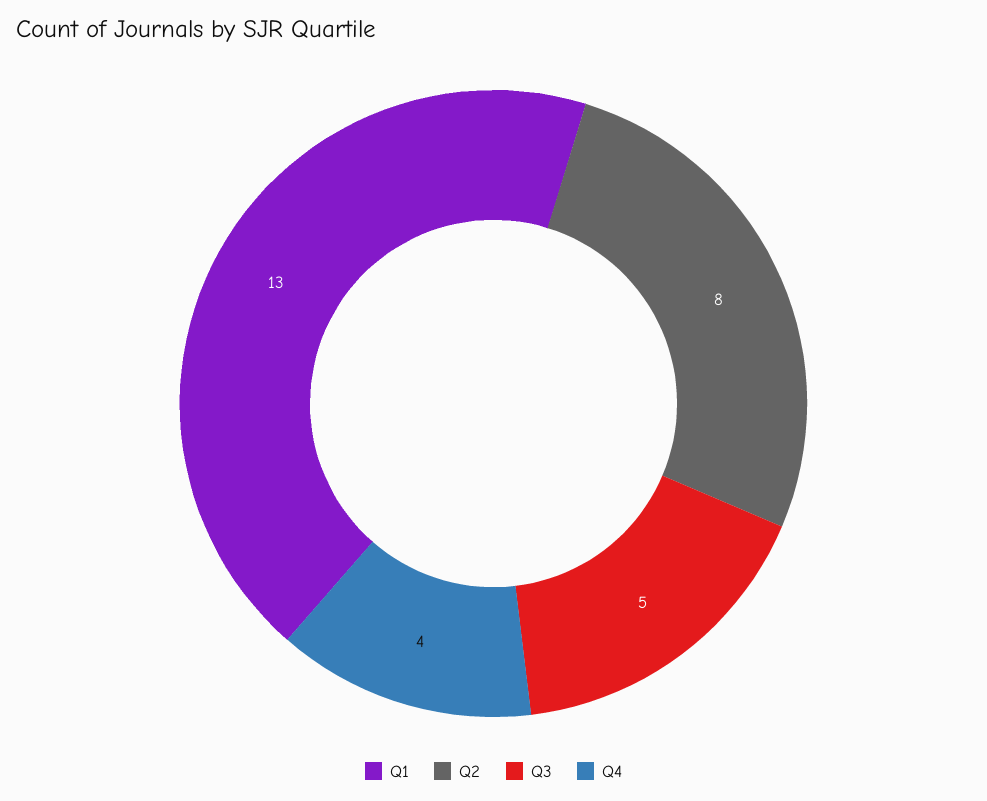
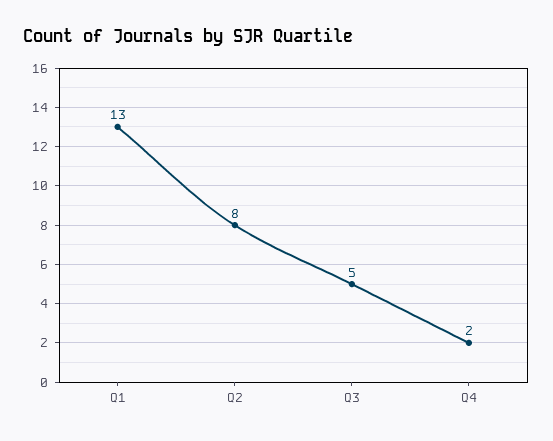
Q4: 4 -> 2

